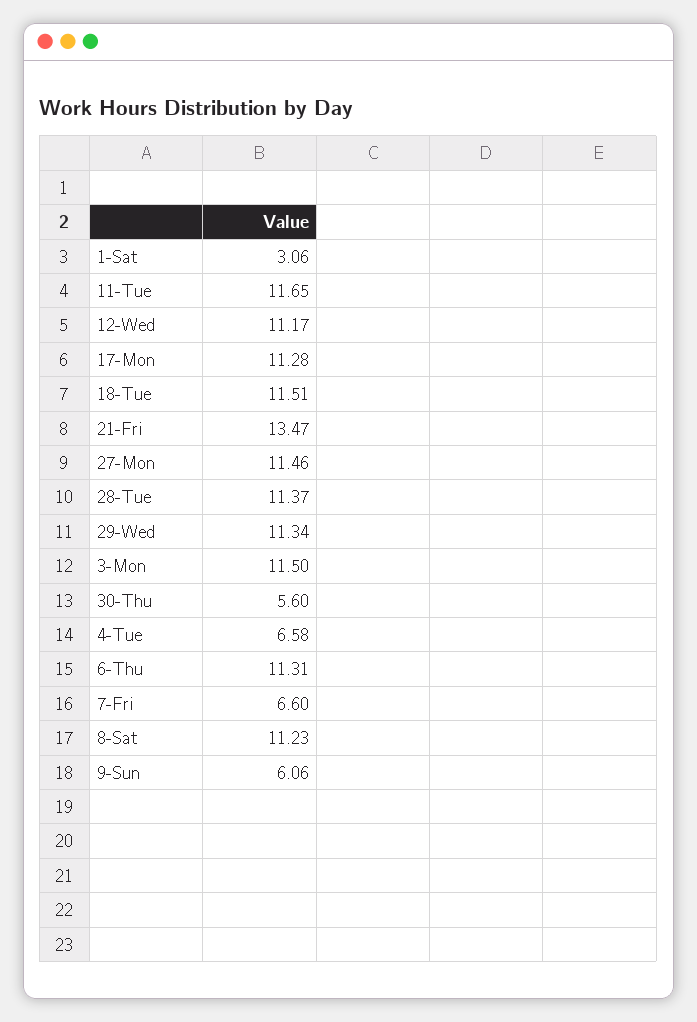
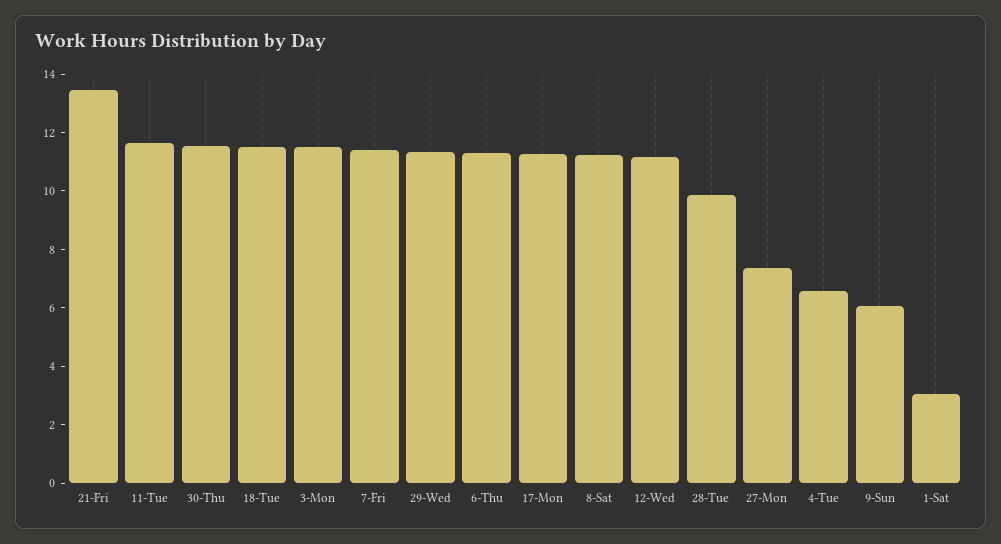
27-Mon: 11.46 -> 7.5
28-Tue: 11.37 -> 10
30-Thu: 5.6 -> 11.5
7-Fri: 6.6 -> 11.5

